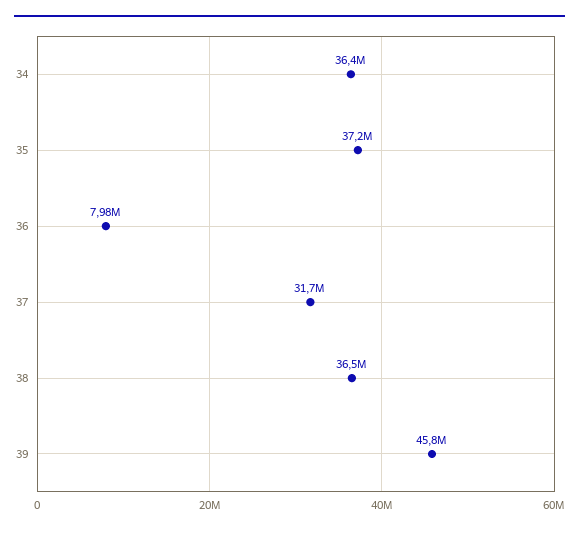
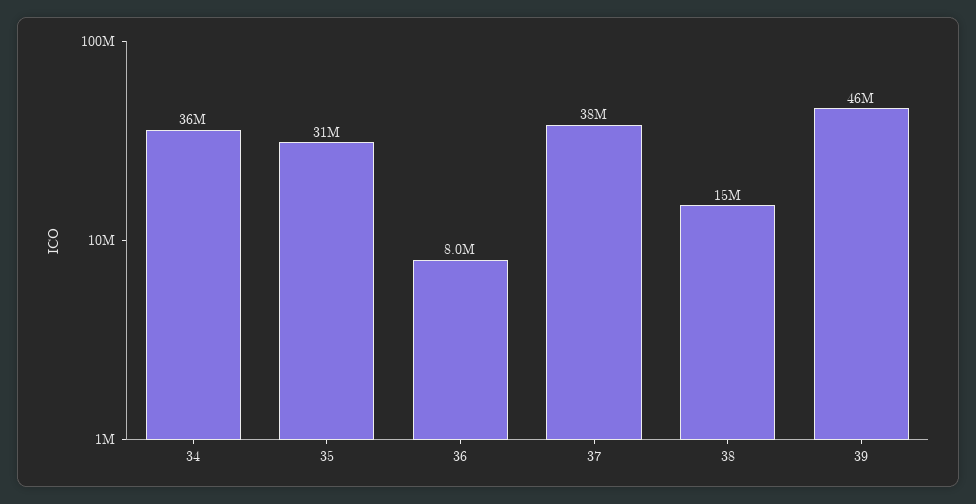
35: 37200000 -> 31000000
37: 31700000 -> 38000000
38: 36500000 -> 15000000

